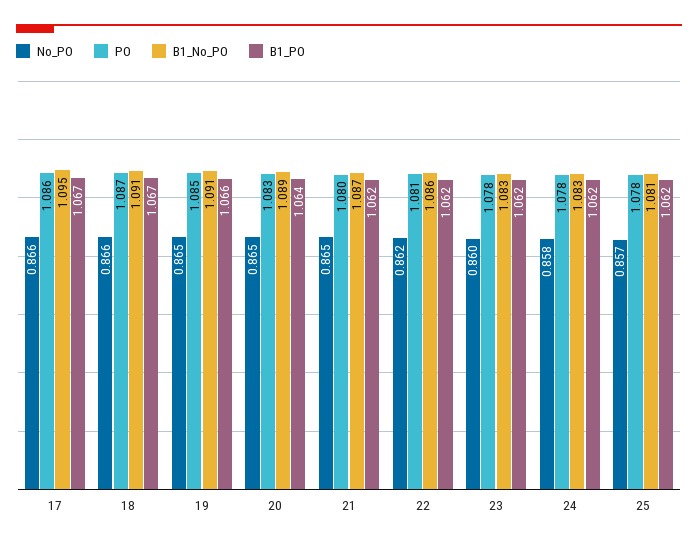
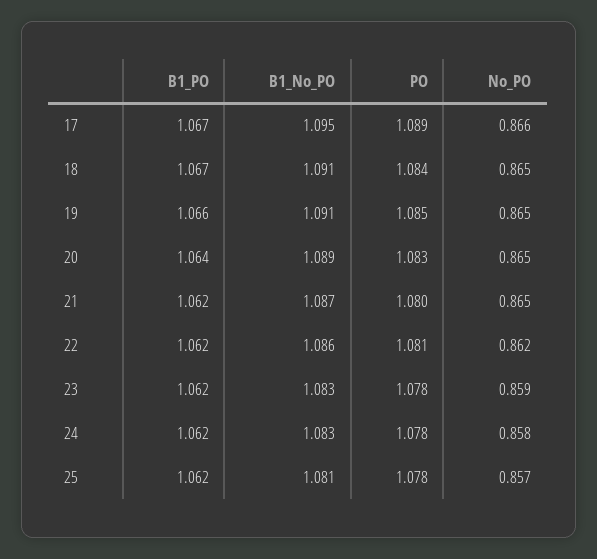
PO, 17: 1.086 -> 1.089
No_PO, 18: 0.866 -> 0.865
PO, 18: 1.087 -> 1.084
No_PO, 23: 0.86 -> 0.859

